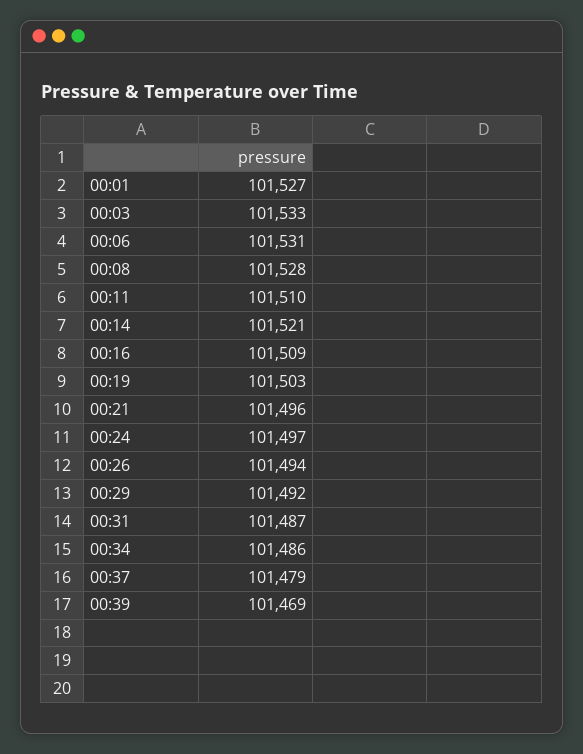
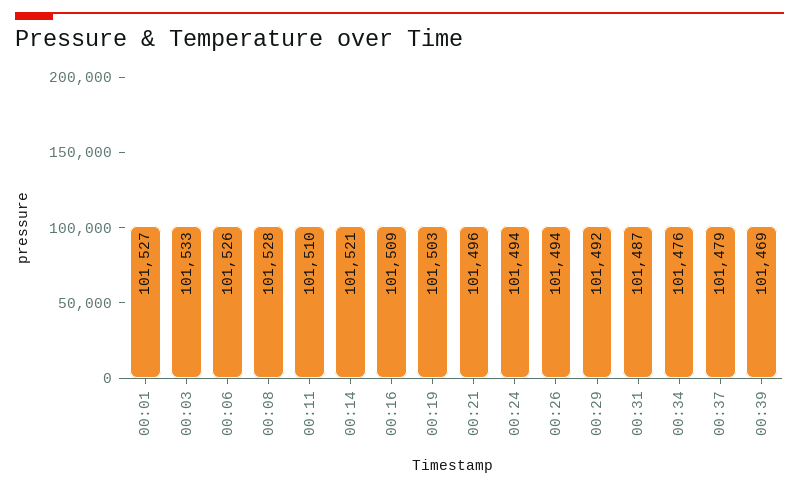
00:06: 101531 -> 101526
00:24: 101497 -> 101494
00:34: 101486 -> 101476

